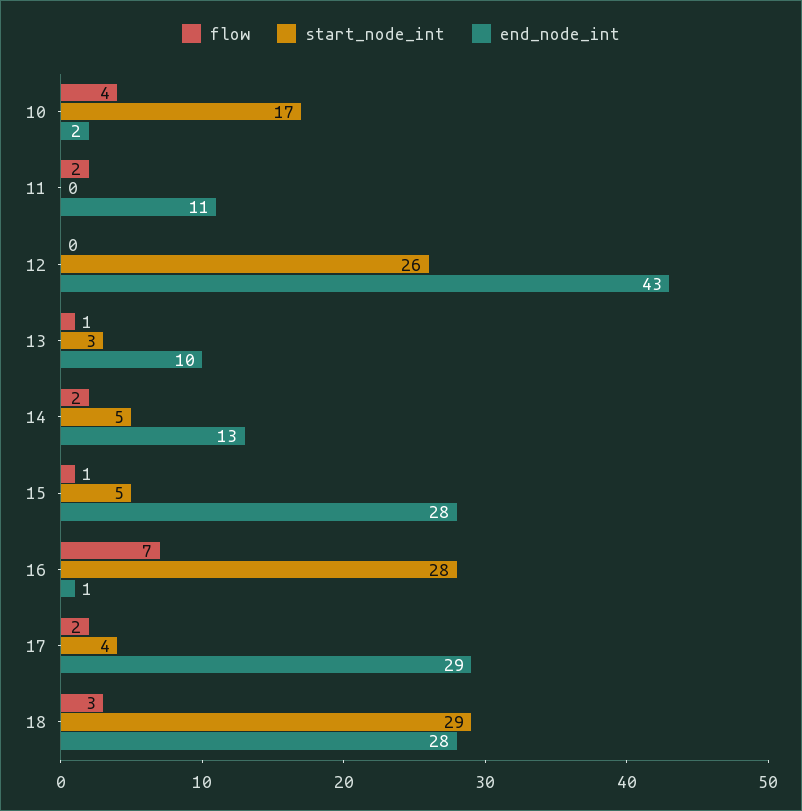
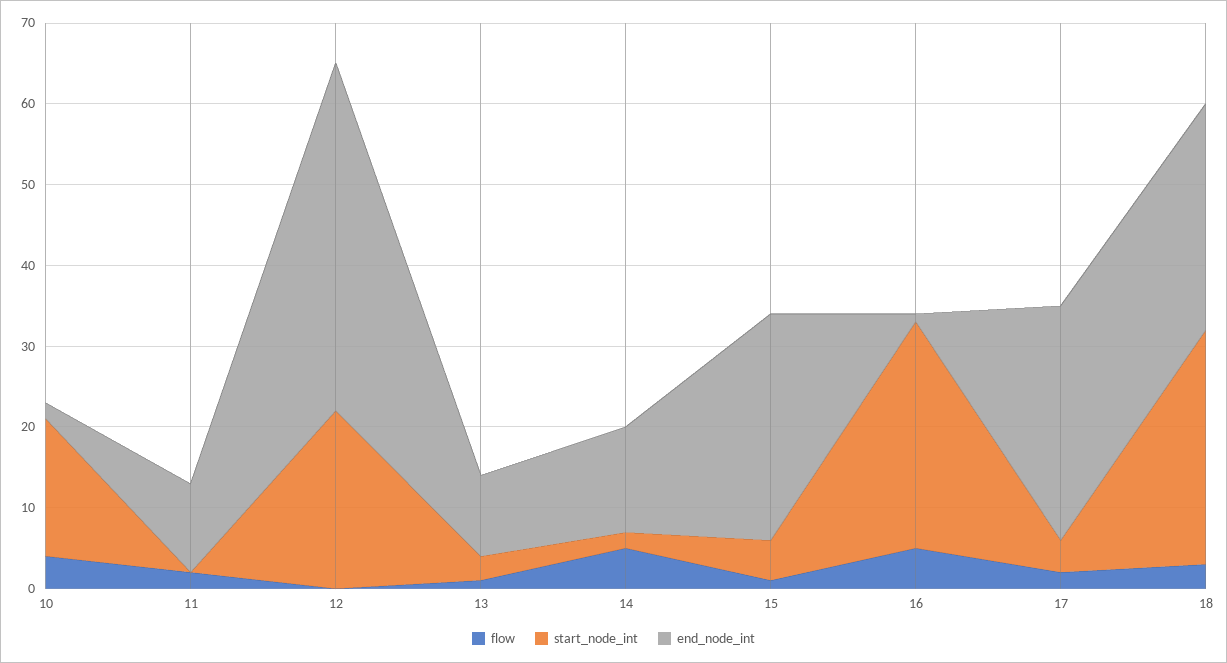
start_node_int, 12: 26 -> 22
flow, 14: 2 -> 5
start_node_int, 14: 5 -> 2
flow, 16: 7 -> 5

